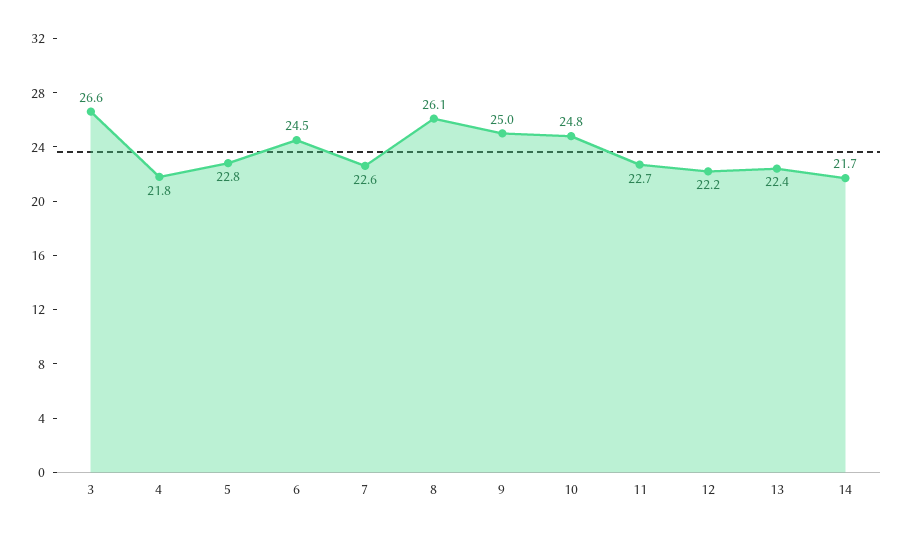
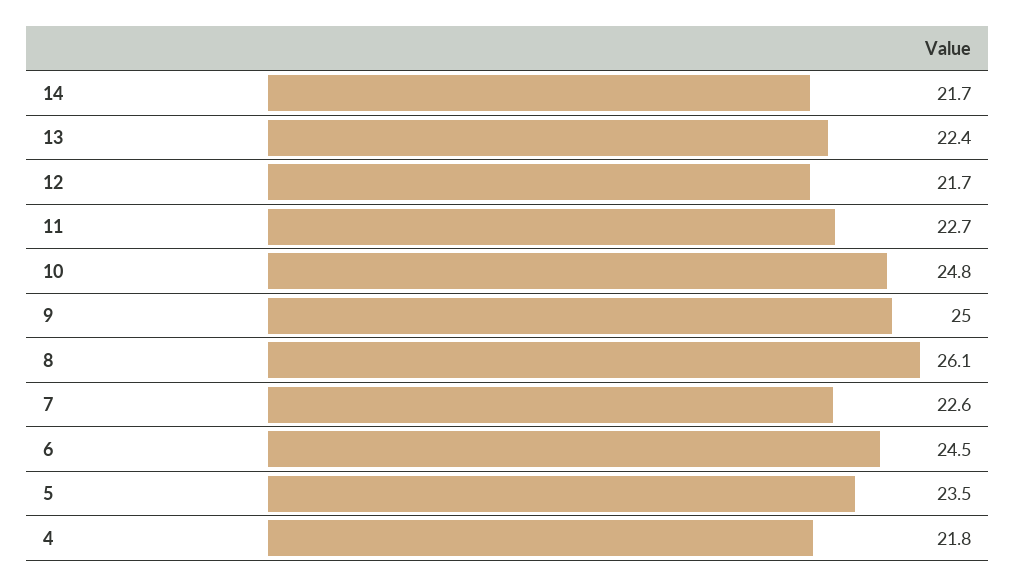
3: 26.6 -> none
5: 22.8 -> 23.5
12: 22.2 -> 21.7

